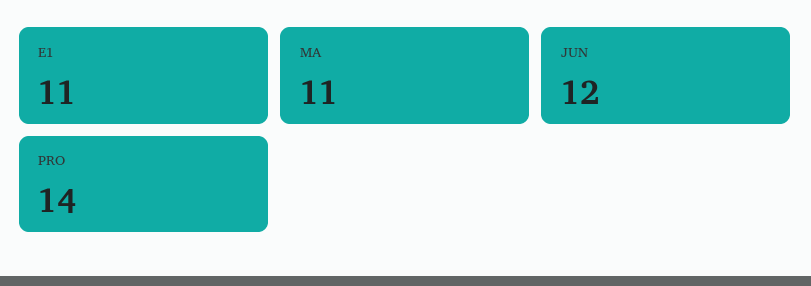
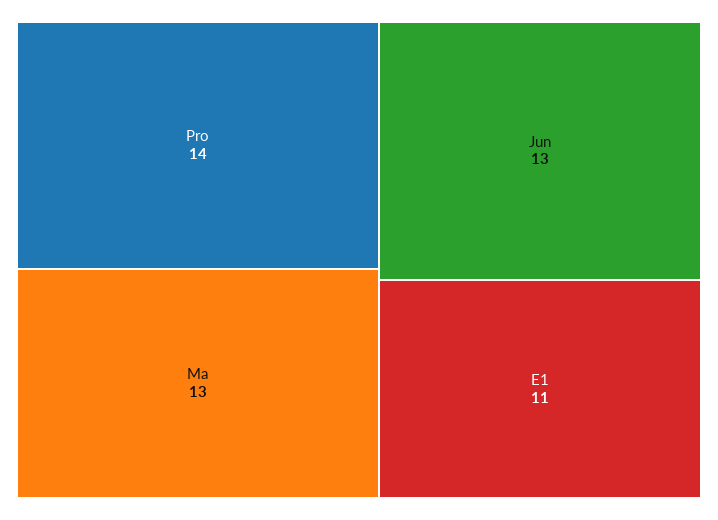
MA: 11 -> 13
JUN: 12 -> 13

